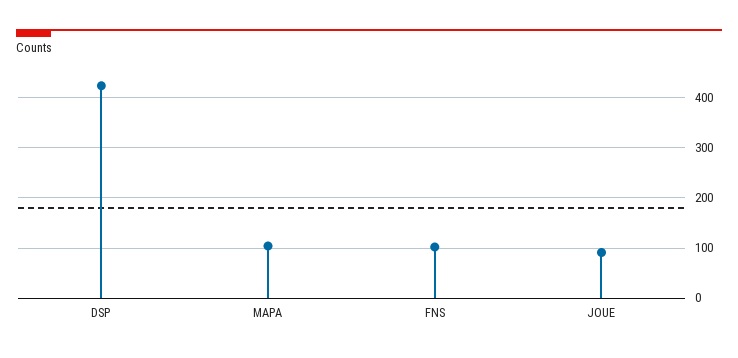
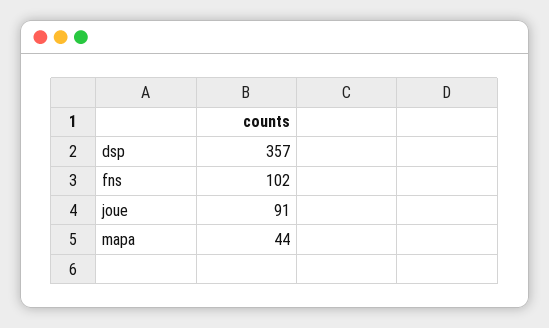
DSP: 420 -> 357
MAPA: 100 -> 44

